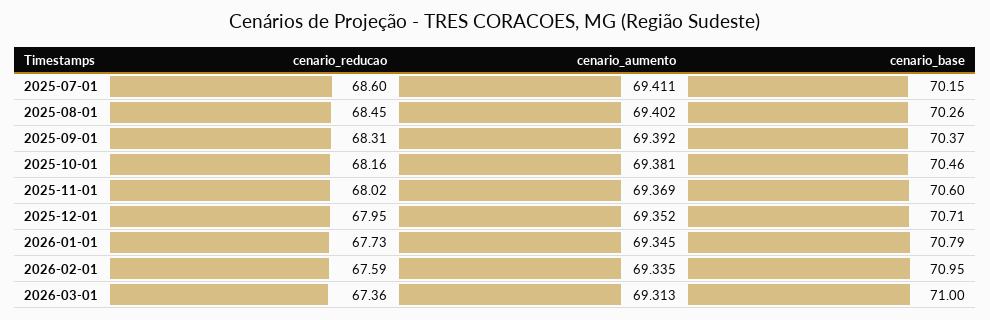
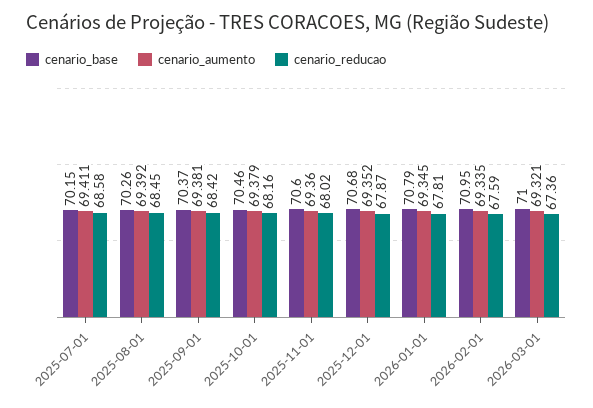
cenario_reducao, 2025-07-01: 68.6 -> 68.58
cenario_aumento, 2025-08-01: 69.402 -> 69.392
cenario_reducao, 2025-09-01: 68.31 -> 68.42
cenario_aumento, 2025-09-01: 69.392 -> 69.381
cenario_aumento, 2025-10-01: 69.381 -> 69.379
cenario_aumento, 2025-11-01: 69.369 -> 69.36
cenario_reducao, 2025-12-01: 67.95 -> 67.87
cenario_base, 2025-12-01: 70.71 -> 70.68
cenario_reducao, 2026-01-01: 67.73 -> 67.81
cenario_aumento, 2026-03-01: 69.313 -> 69.321

